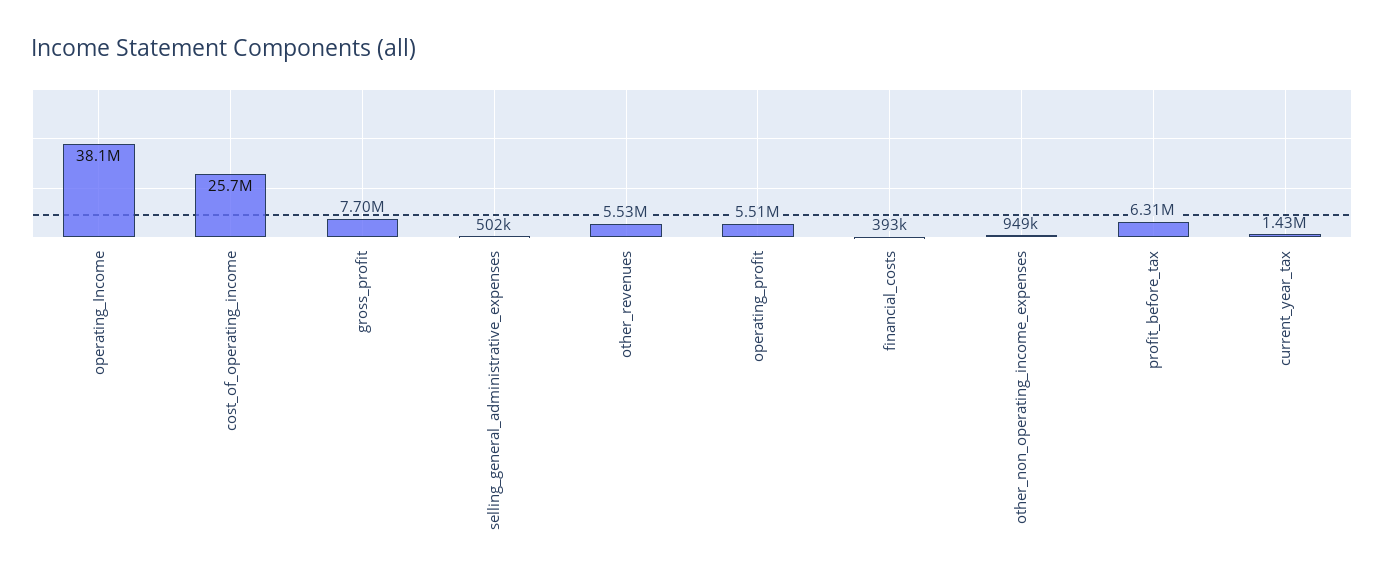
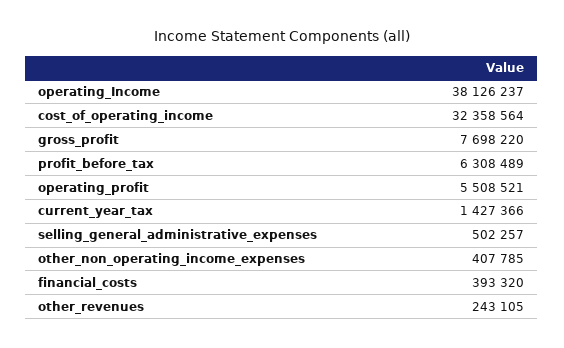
cost_of_operating_income: 25700000 -> 32358564
other_revenues: 5530000 -> 243105
other_non_operating_income_expenses: 949000 -> 407785

